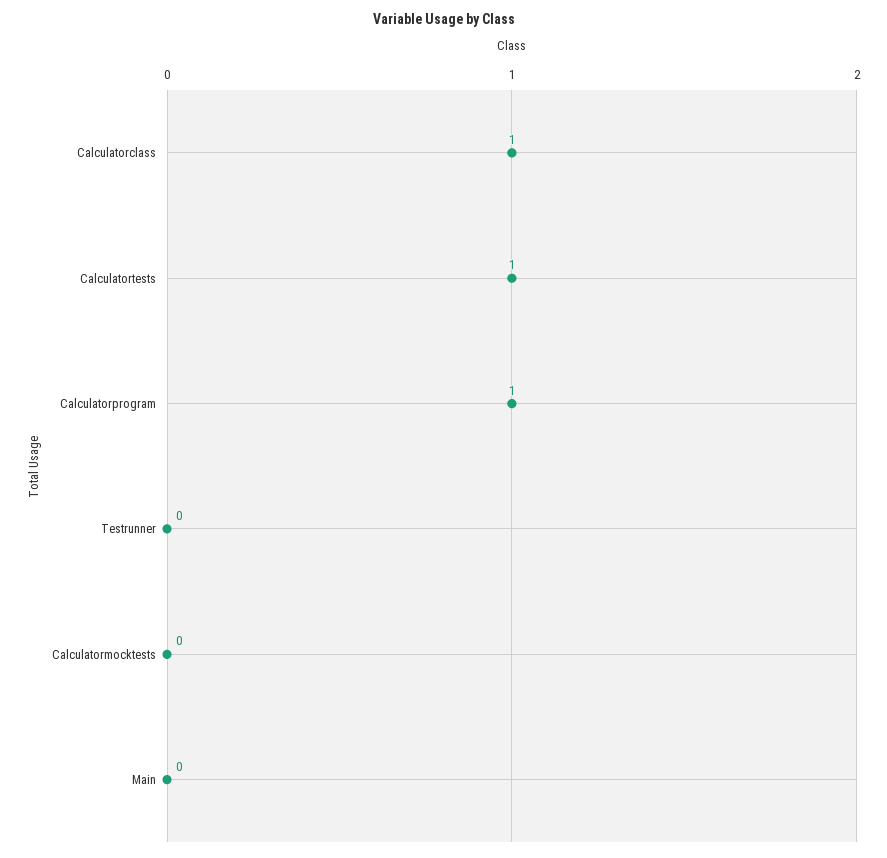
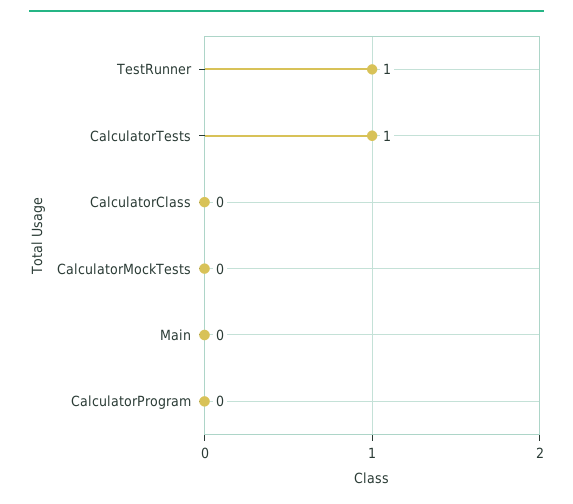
Calculatorclass: 1 -> 0
Calculatorprogram: 1 -> 0
Testrunner: 0 -> 1

